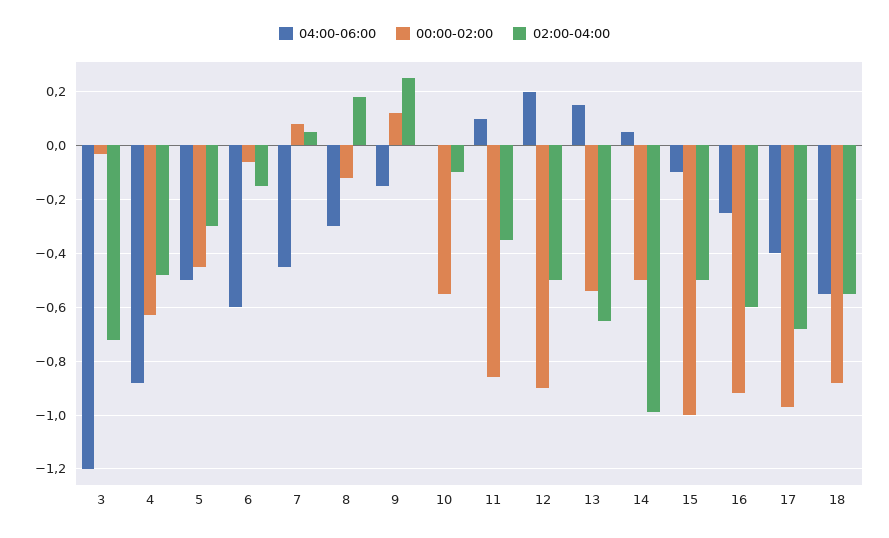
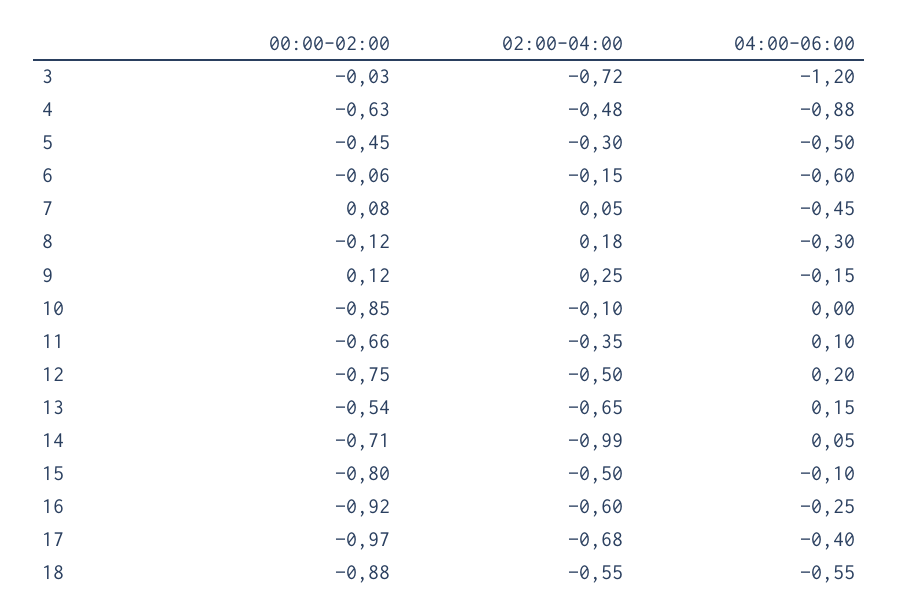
00:00-02:00, 10: -0.55 -> -0.85
00:00-02:00, 11: -0.85 -> -0.66
00:00-02:00, 12: -0.9 -> -0.75
00:00-02:00, 14: -0.5 -> -0.71
00:00-02:00, 15: -1 -> -0.8

